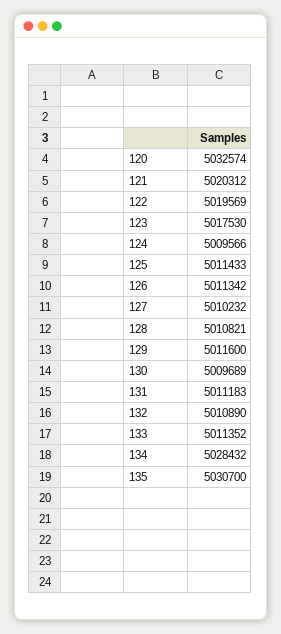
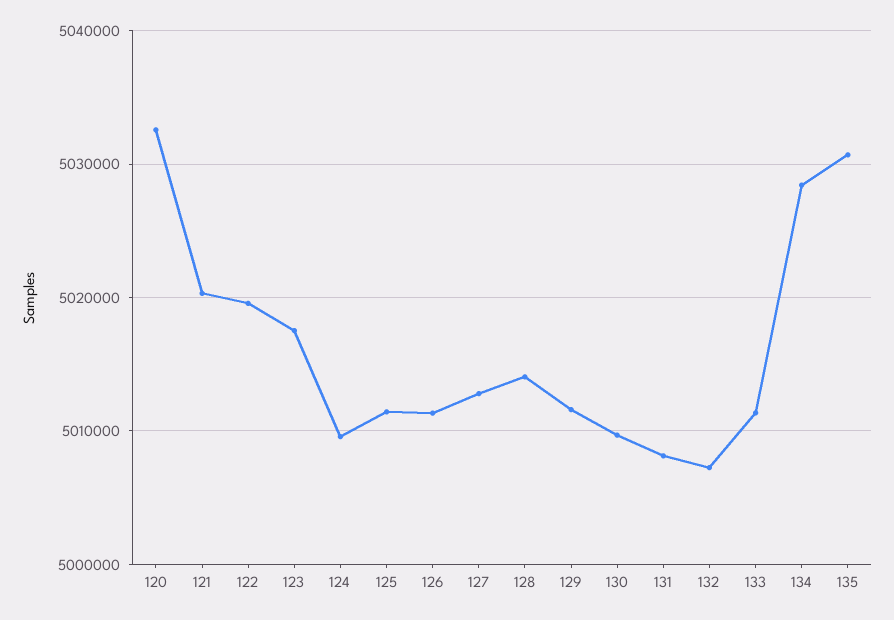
127: 5010232 -> 5013000
128: 5010821 -> 5014000
131: 5011183 -> 5008000
132: 5010890 -> 5007000

